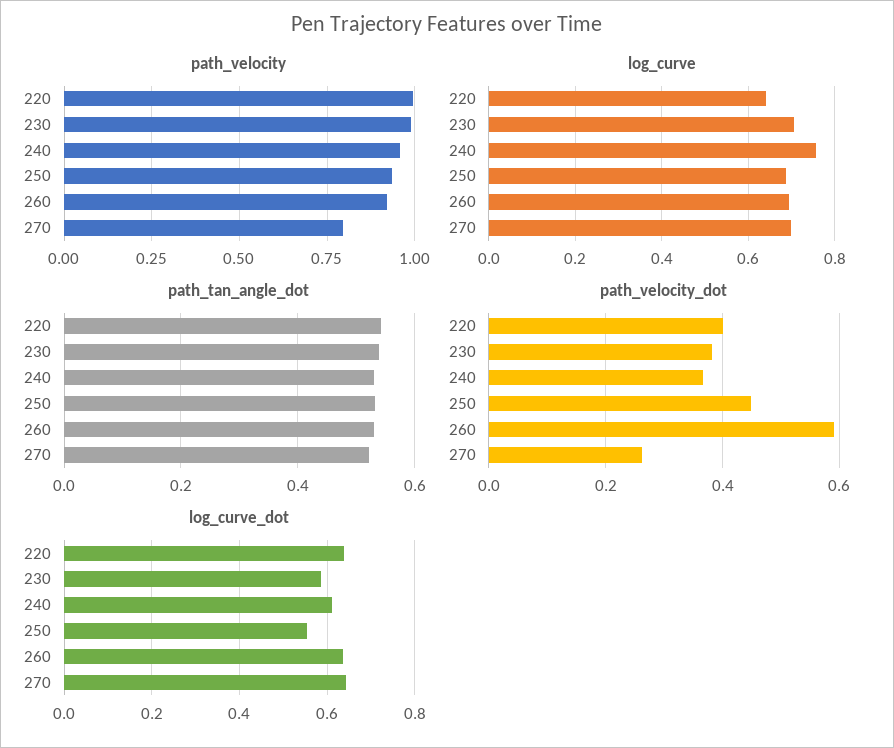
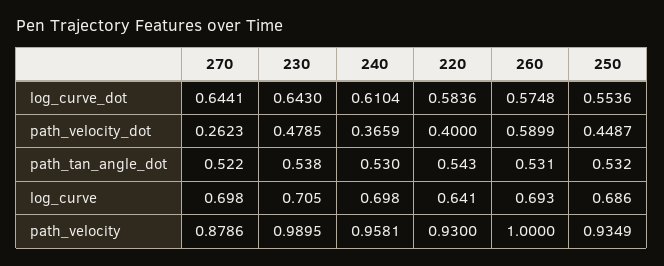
path_velocity, 220: 1 -> 0.93
path_velocity, 260: 0.925 -> 1
path_velocity, 270: 0.8 -> 0.8786
log_curve, 240: 0.76 -> 0.698
path_velocity_dot, 230: 0.38 -> 0.4785
log_curve_dot, 220: 0.64 -> 0.5836
log_curve_dot, 230: 0.58 -> 0.643
log_curve_dot, 260: 0.64 -> 0.5748

